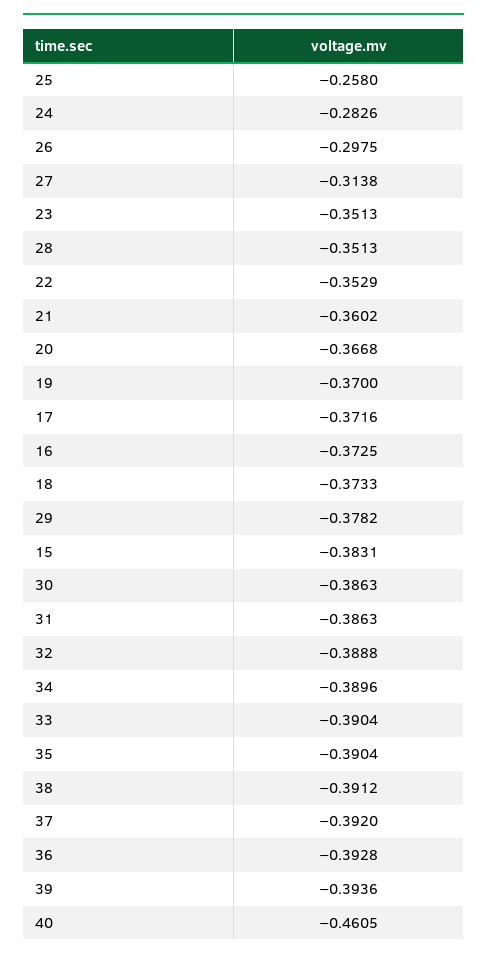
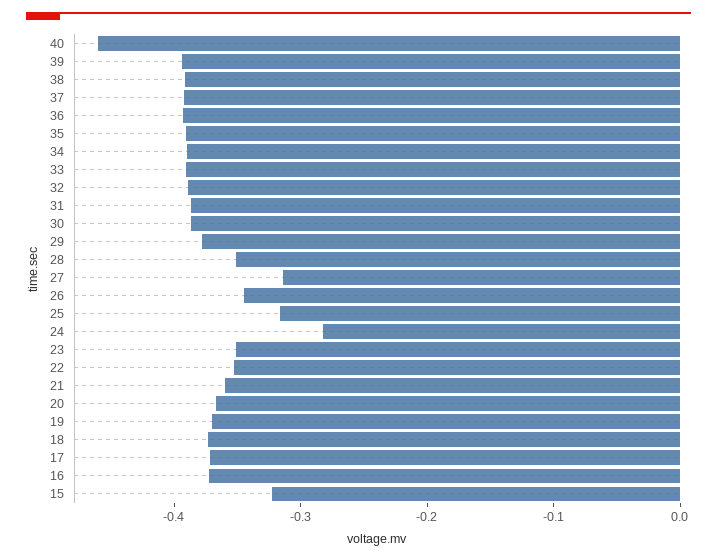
25: -0.258 -> -0.32
26: -0.2975 -> -0.34
15: -0.3831 -> -0.32

